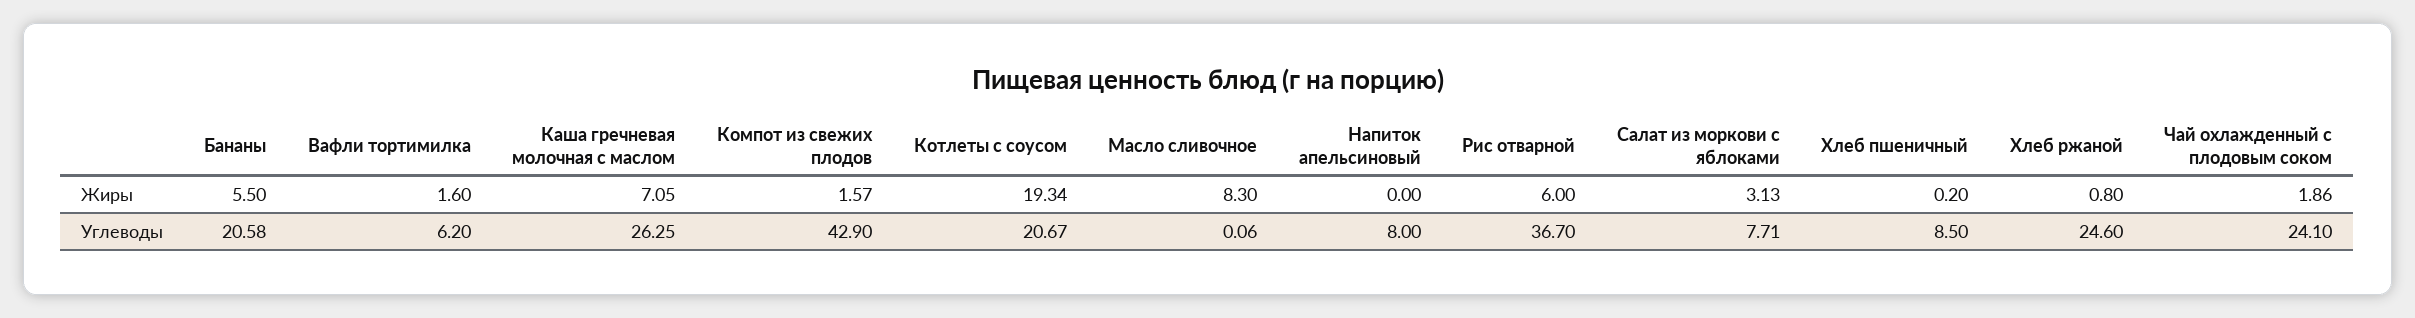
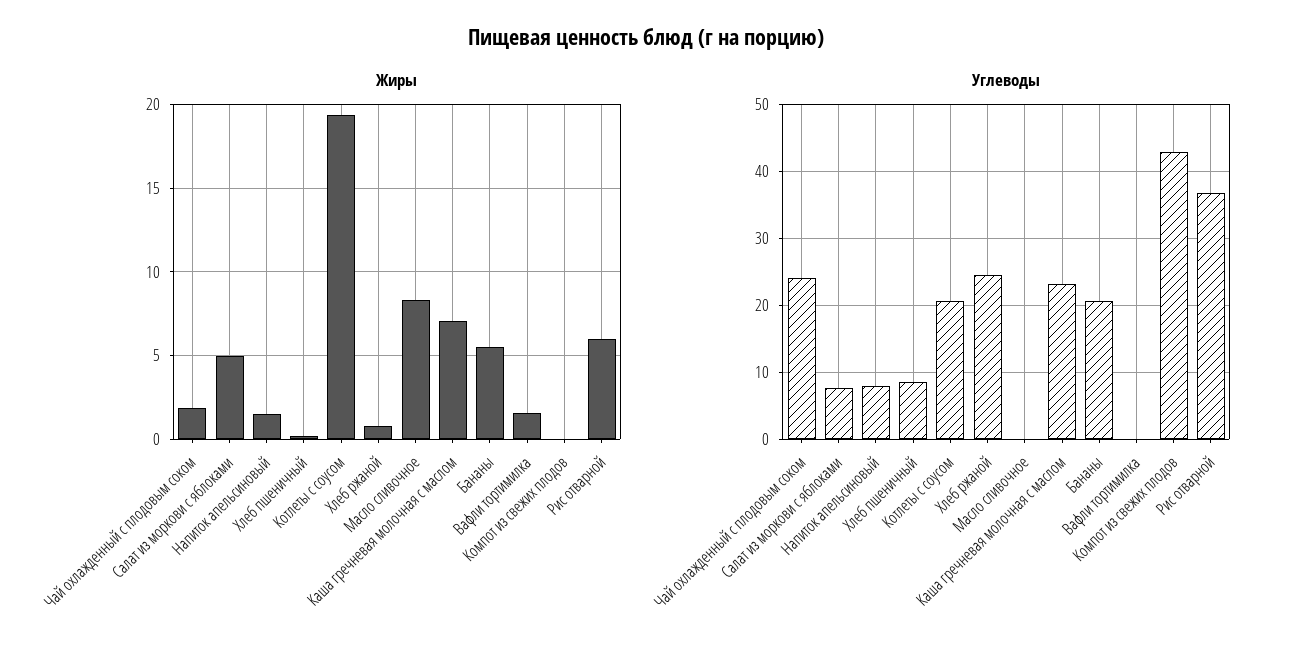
Жиры, Компот из свежих плодов: 1.57 -> 0
Жиры, Напиток апельсиновый: 0 -> 1.5
Жиры, Салат из моркови с яблоками: 3.13 -> 5
Углеводы, Вафли тортимилка: 6.2 -> 0
Углеводы, Каша гречневая молочная с маслом: 26.25 -> 23

